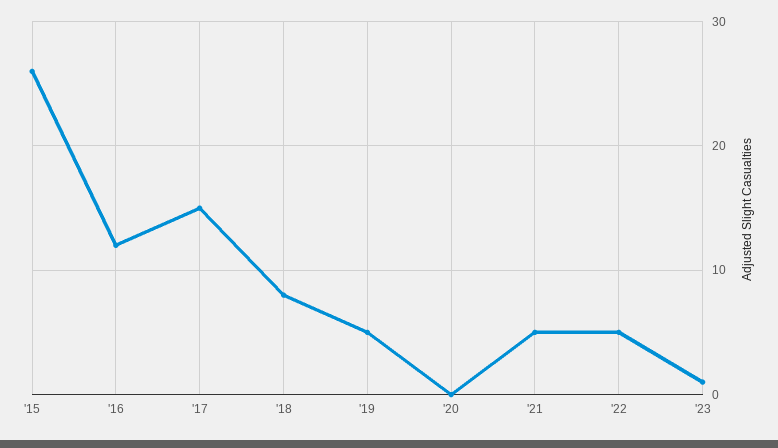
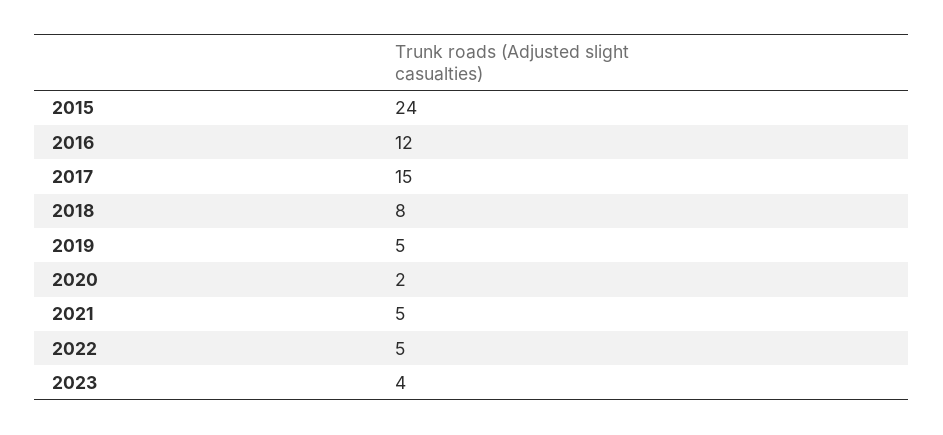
'15: 26 -> 24
'20: 0 -> 2
'23: 1 -> 4

